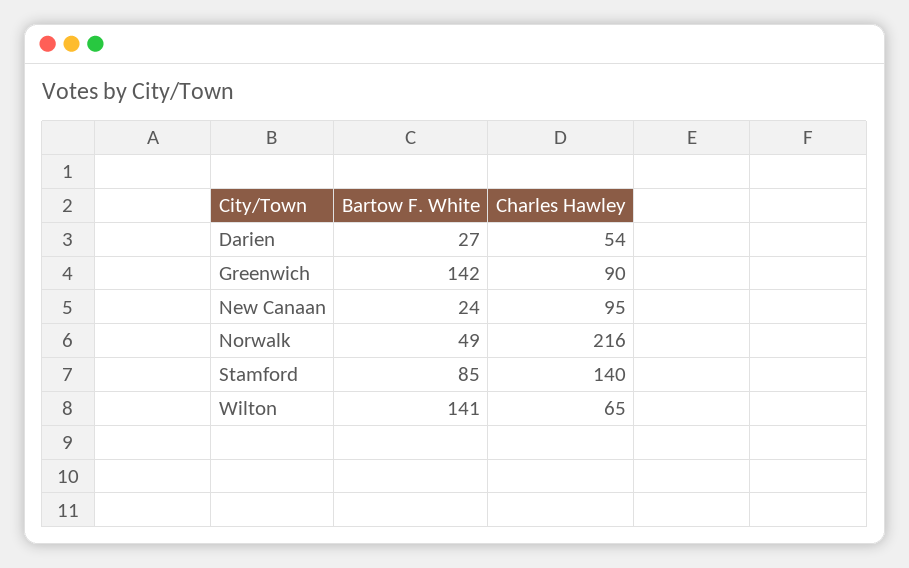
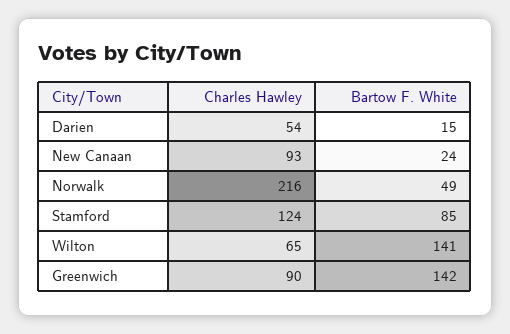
Bartow F. White, Darien: 27 -> 15
Charles Hawley, New Canaan: 95 -> 93
Charles Hawley, Stamford: 140 -> 124

